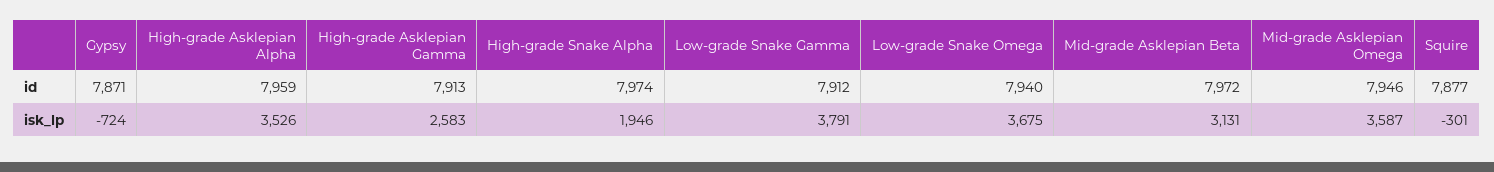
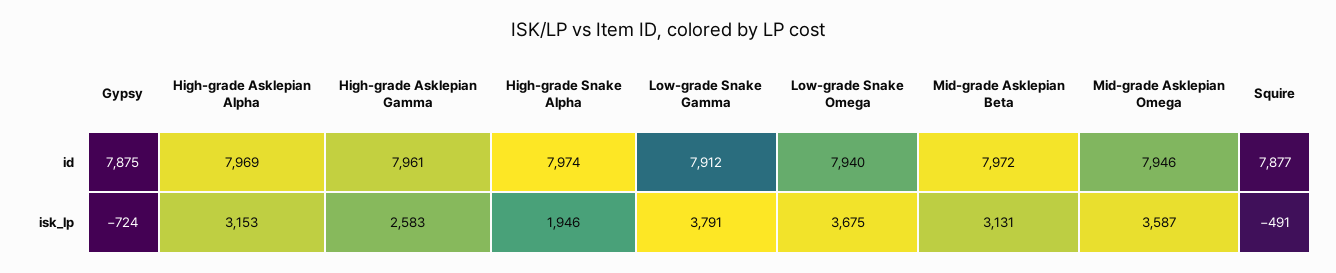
Gypsy, id: 7871 -> 7875
High-grade Asklepian Alpha, id: 7959 -> 7969
High-grade Asklepian Gamma, id: 7913 -> 7961
High-grade Asklepian Alpha, isk_lp: 3526 -> 3153
Squire, isk_lp: -301 -> -491

